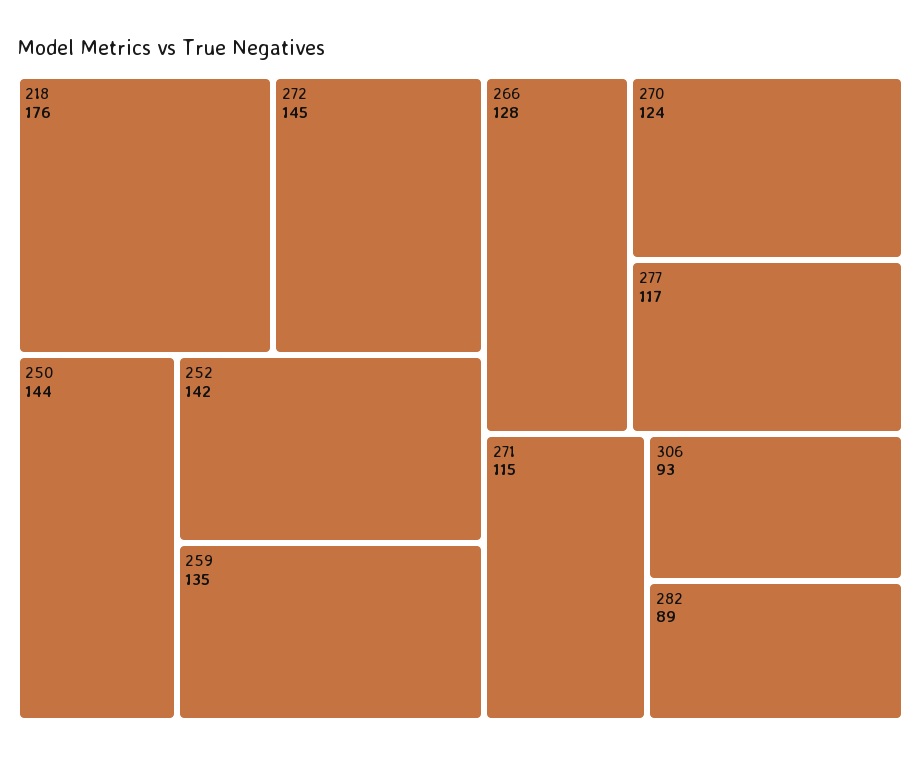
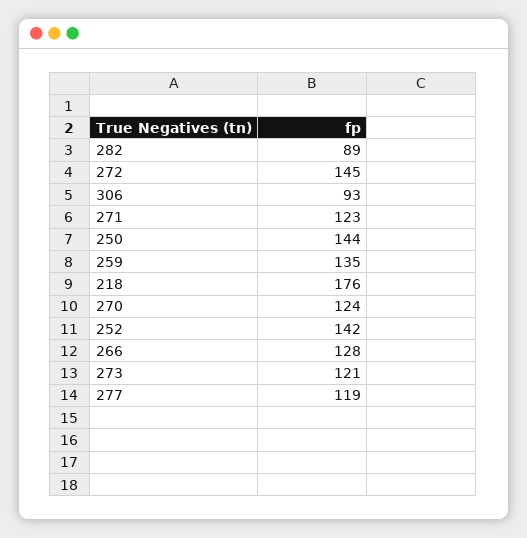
277: 117 -> 119
271: 115 -> 123
273: none -> 121

